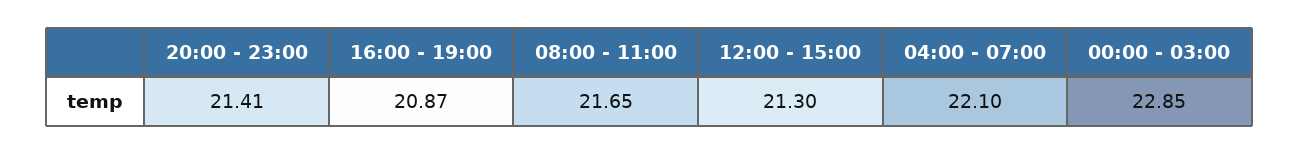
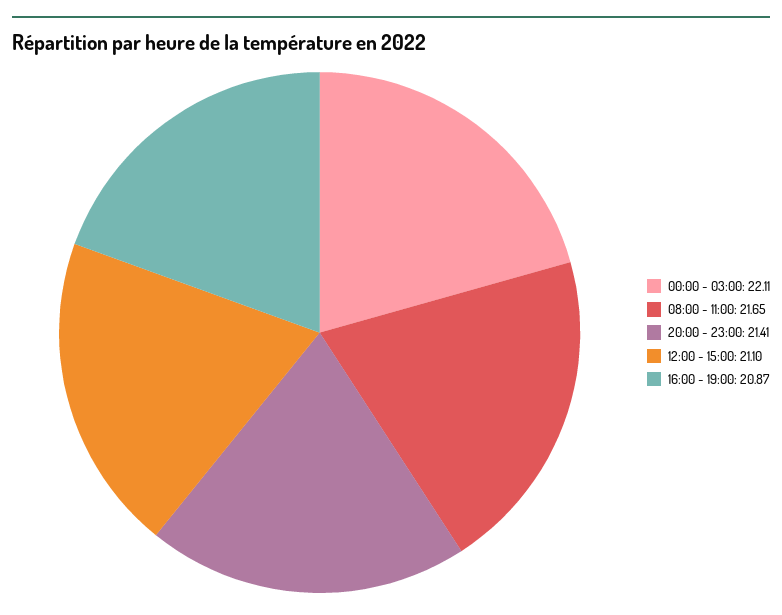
12:00 - 15:00: 21.3 -> 21.1
04:00 - 07:00: 22.1 -> none
00:00 - 03:00: 22.85 -> 22.11

